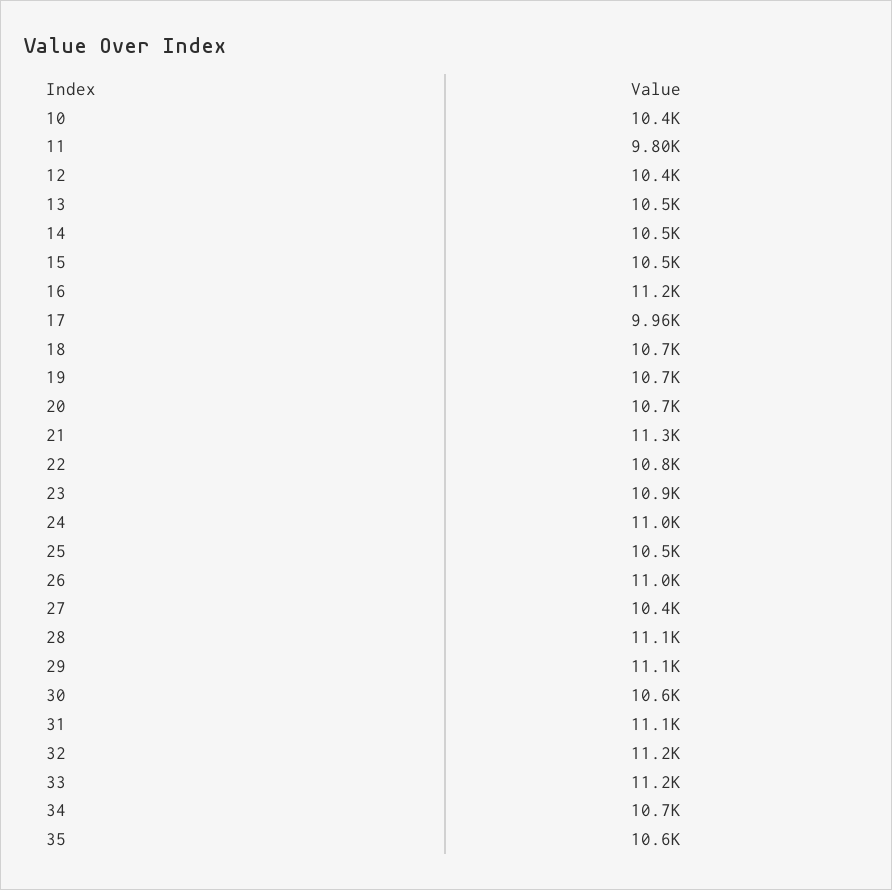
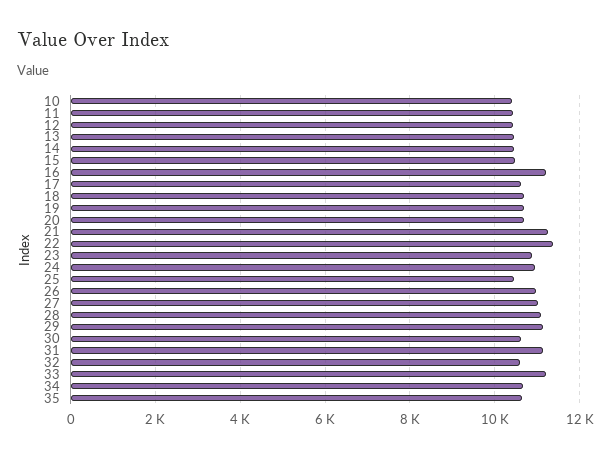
11: 9800 -> 10400
17: 9960 -> 10600
22: 10800 -> 11400
27: 10400 -> 11000
32: 11200 -> 10600

